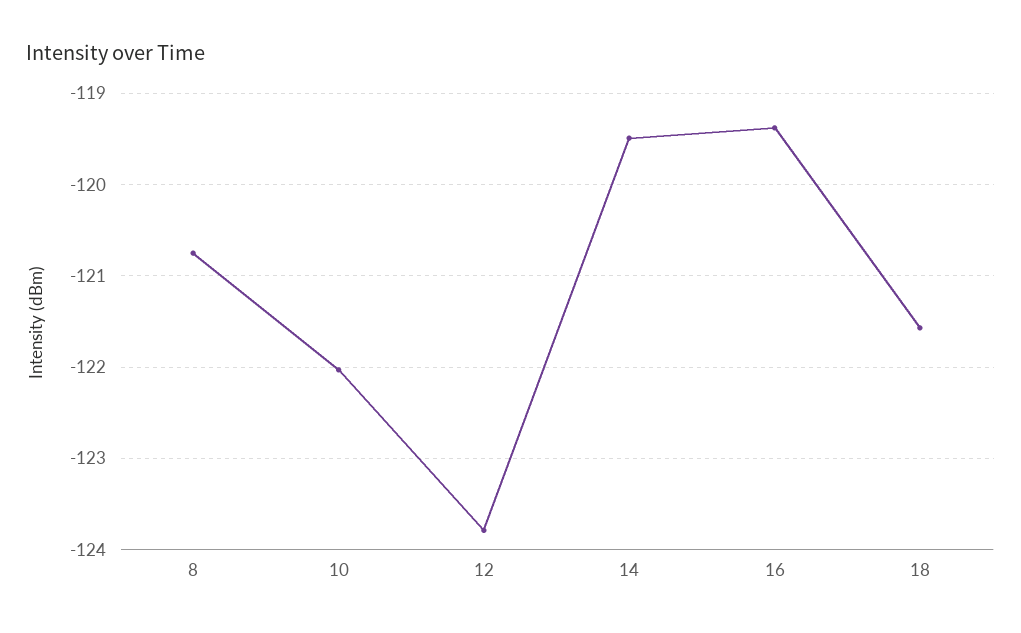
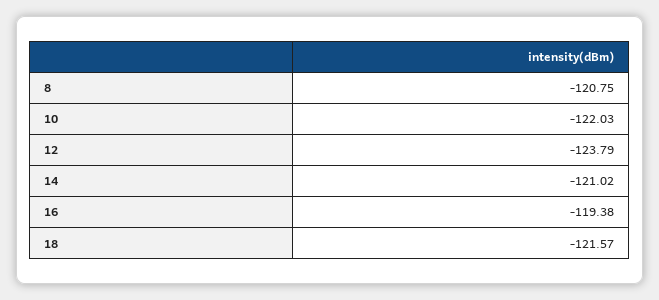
14: -119.5 -> -121.02

